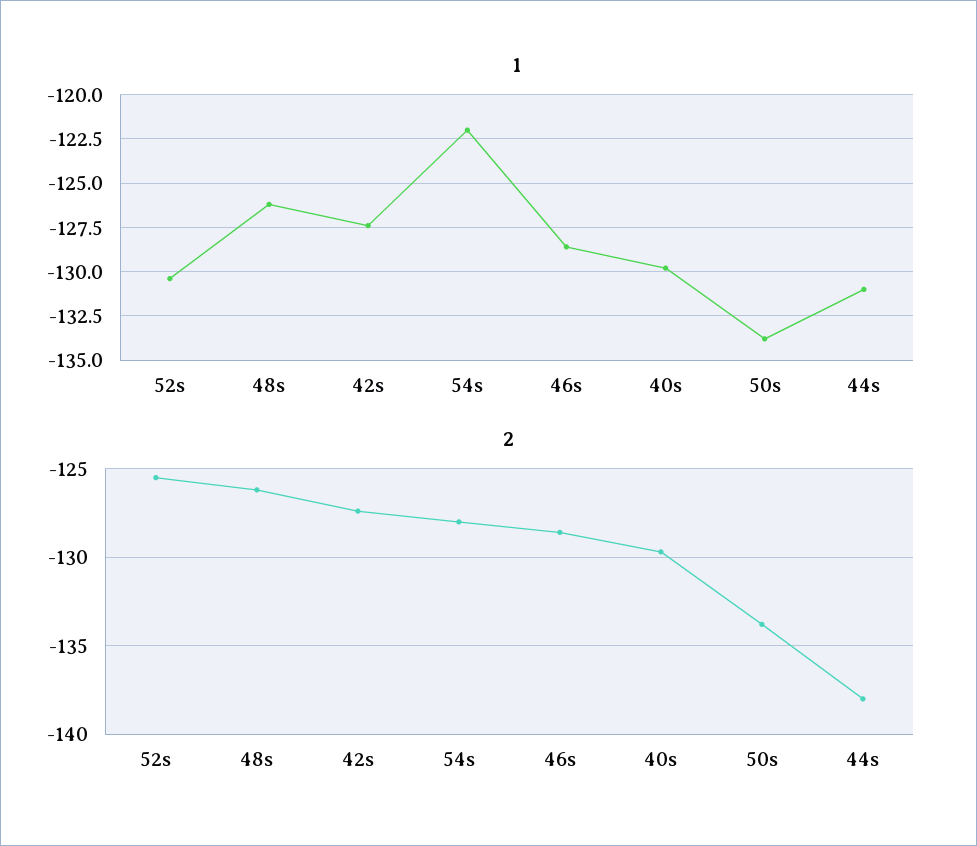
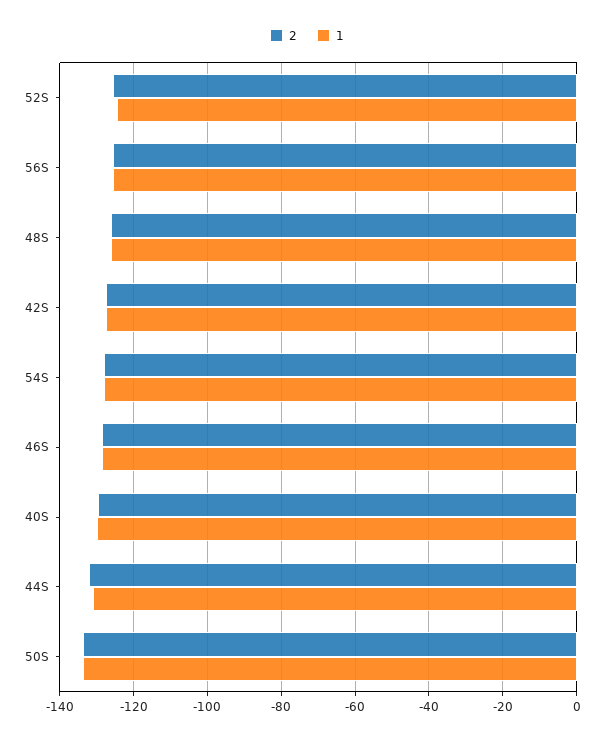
1, 52s: -130.5 -> -124
1, 54s: -122 -> -128
2, 44s: -138 -> -132
2, 56S: none -> -126
1, 56S: none -> -126

